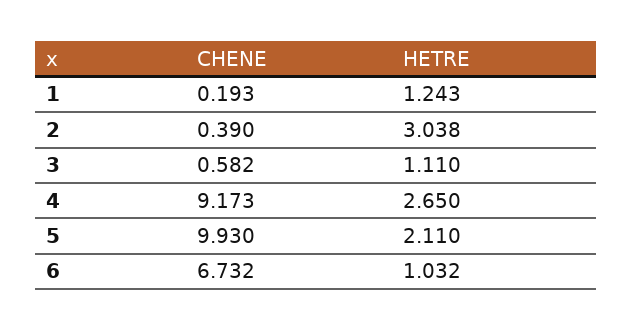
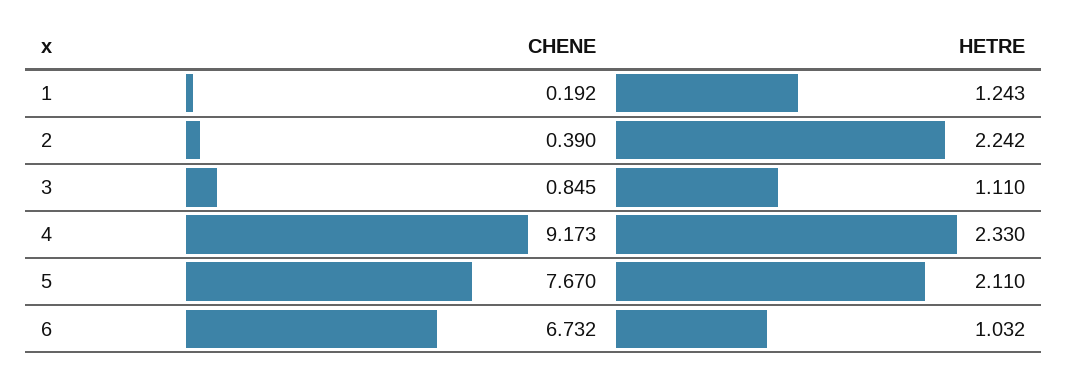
CHENE, 1: 0.193 -> 0.192
HETRE, 2: 3.038 -> 2.242
CHENE, 3: 0.582 -> 0.845
HETRE, 4: 2.65 -> 2.33
CHENE, 5: 9.93 -> 7.67

